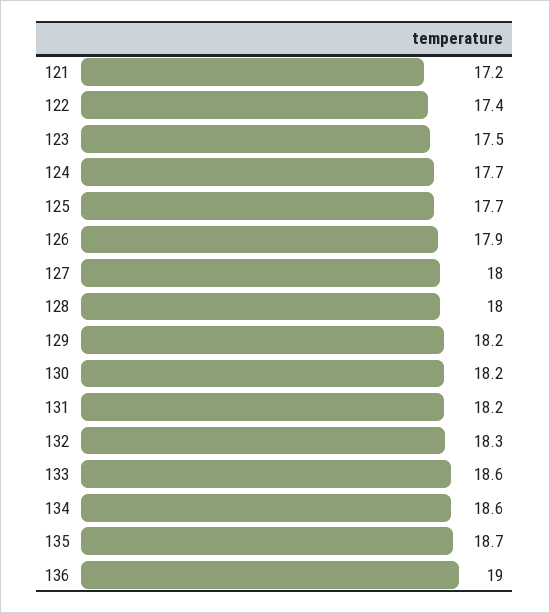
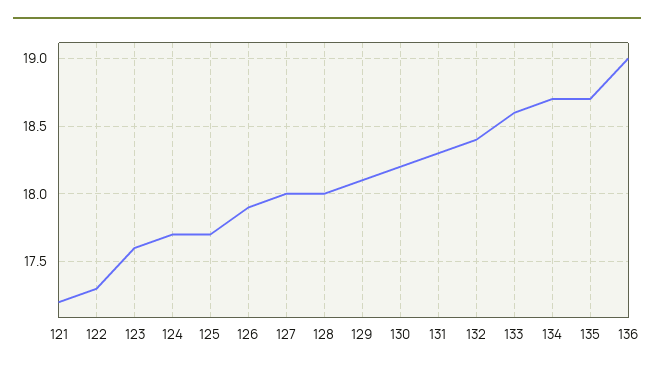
122: 17.4 -> 17.3
123: 17.5 -> 17.6
129: 18.2 -> 18.1
131: 18.2 -> 18.3
132: 18.3 -> 18.4
134: 18.6 -> 18.7

